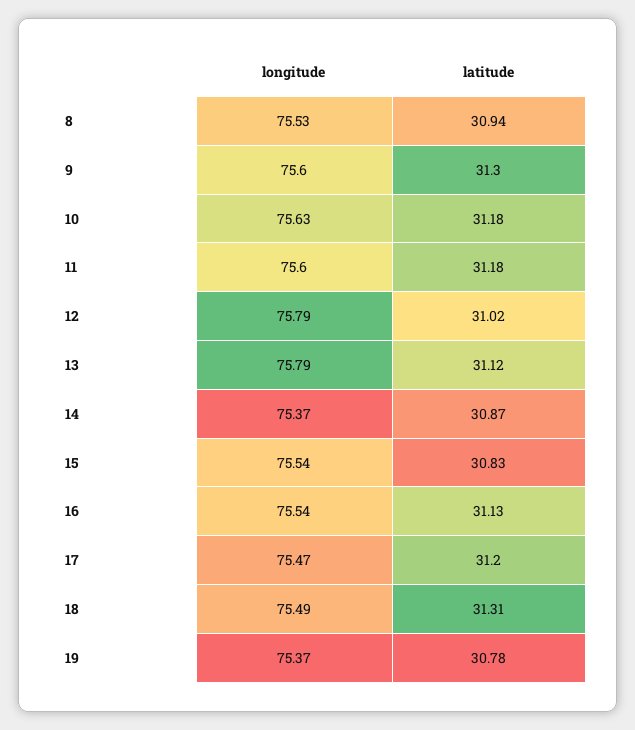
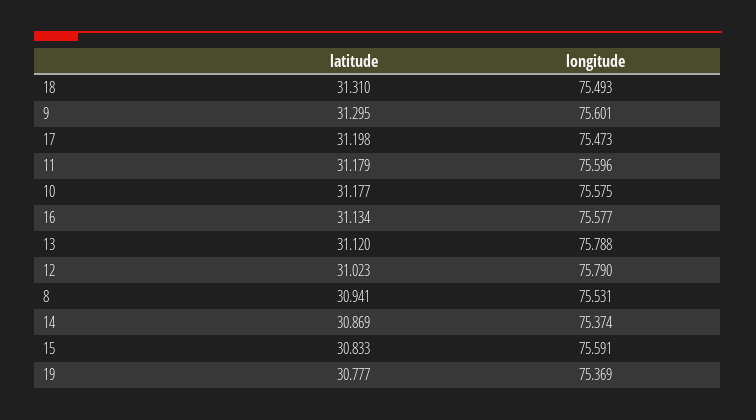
longitude, 10: 75.63 -> 75.575
longitude, 15: 75.54 -> 75.591
longitude, 16: 75.54 -> 75.577

